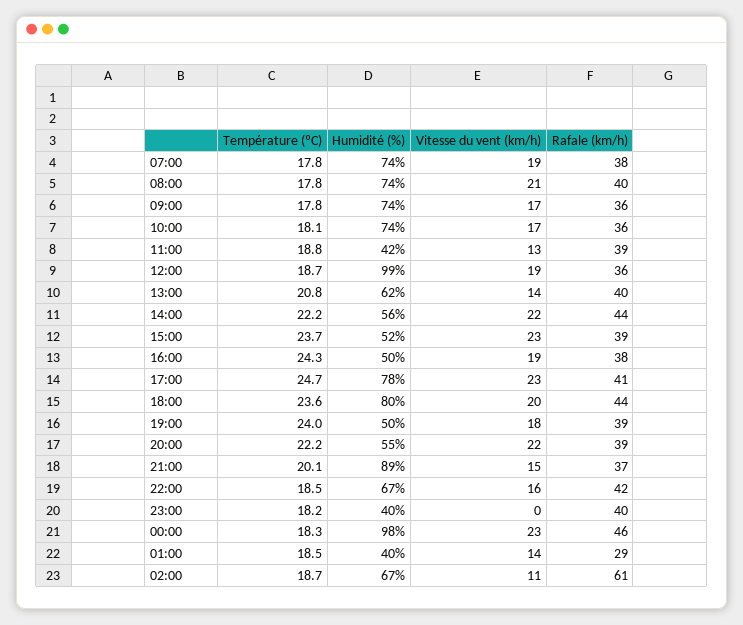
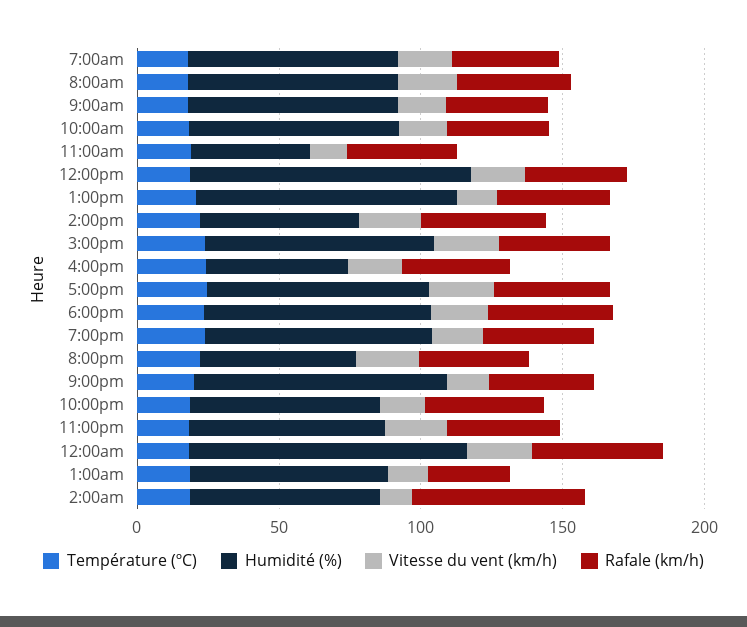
Humidité (%), 13:00: 62 -> 90
Humidité (%), 15:00: 52 -> 80
Humidité (%), 19:00: 50 -> 80
Humidité (%), 23:00: 40 -> 70
Vitesse du vent (km/h), 23:00: 0 -> 20
Humidité (%), 01:00: 40 -> 70

